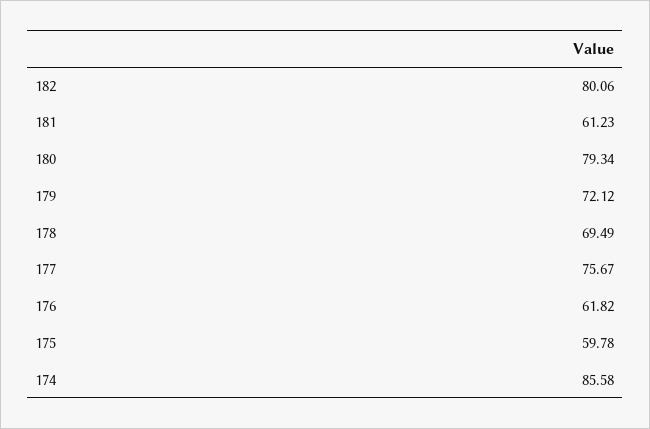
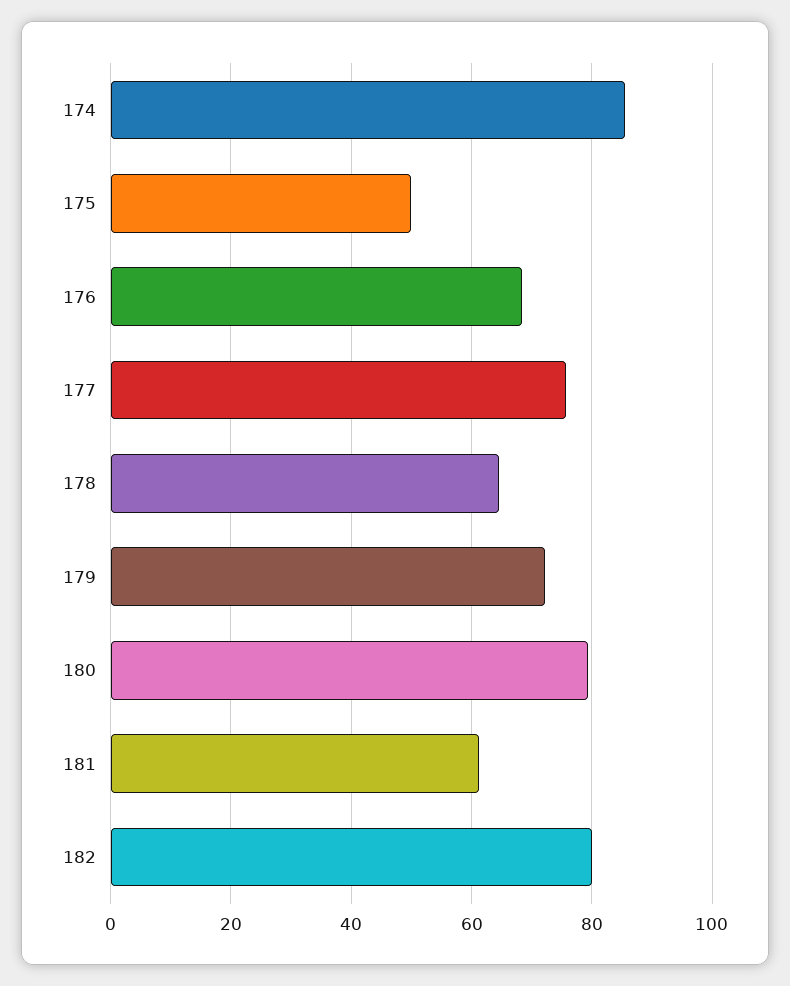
178: 69.49 -> 64
176: 61.82 -> 68
175: 59.78 -> 50

